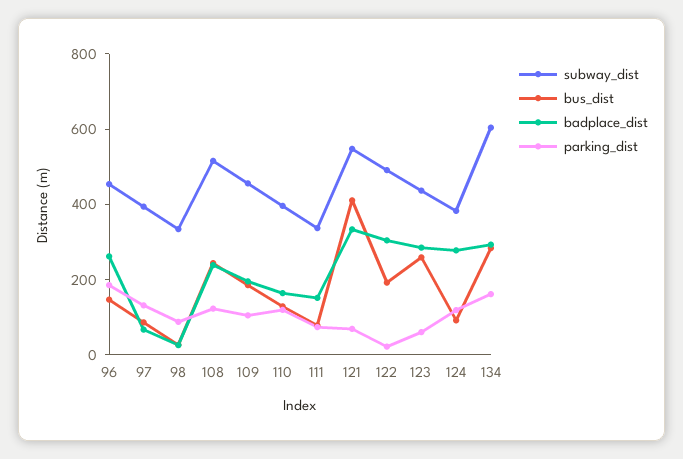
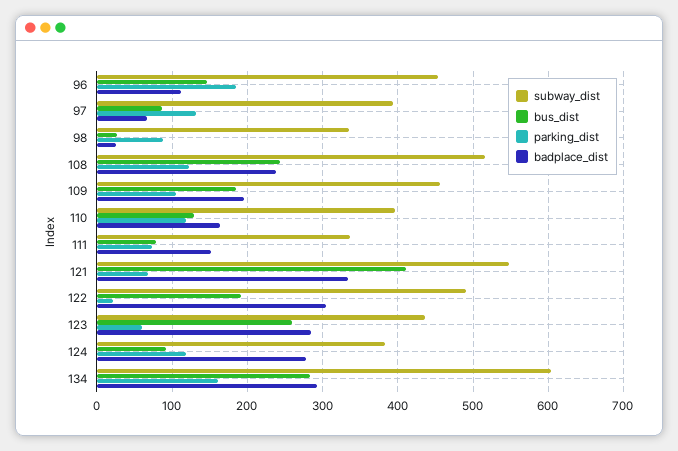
badplace_dist, 96: 250 -> 110

